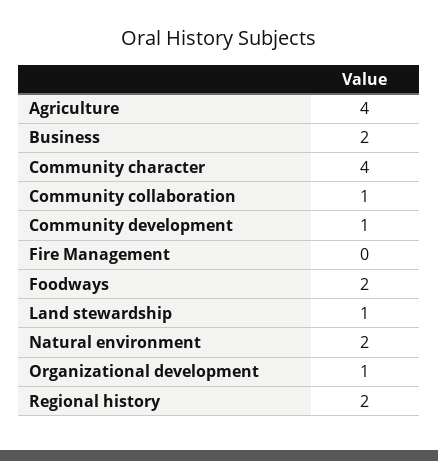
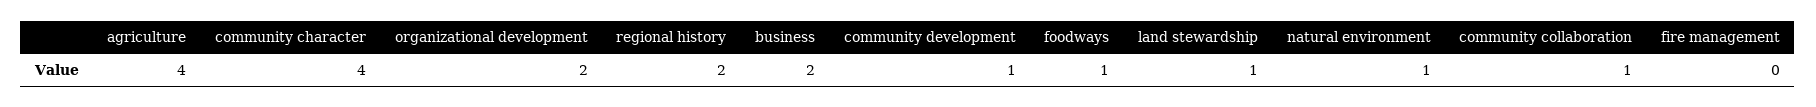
Foodways: 2 -> 1
Natural environment: 2 -> 1
Organizational development: 1 -> 2

